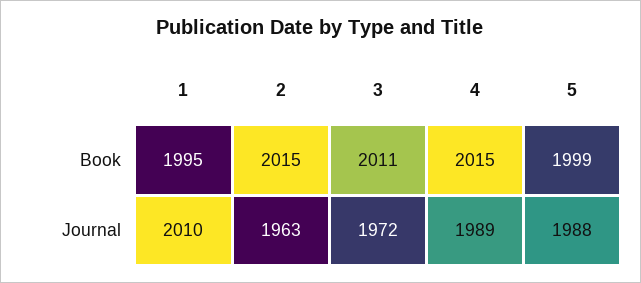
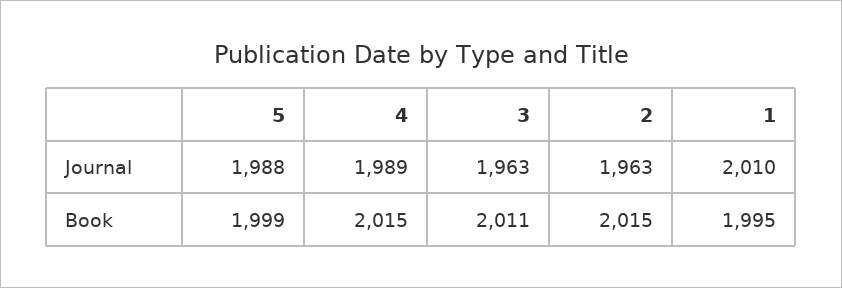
3, Journal: 1972 -> 1963

